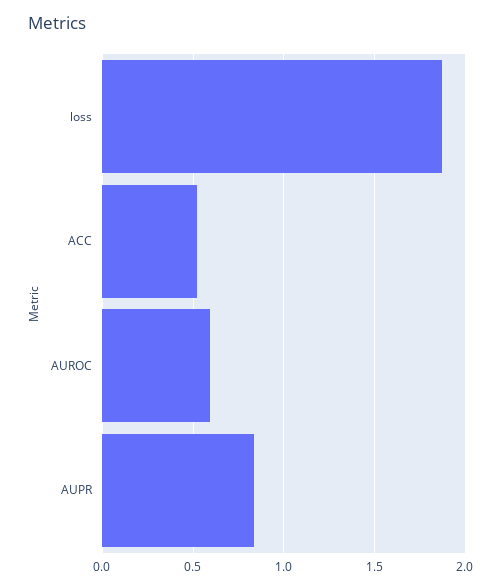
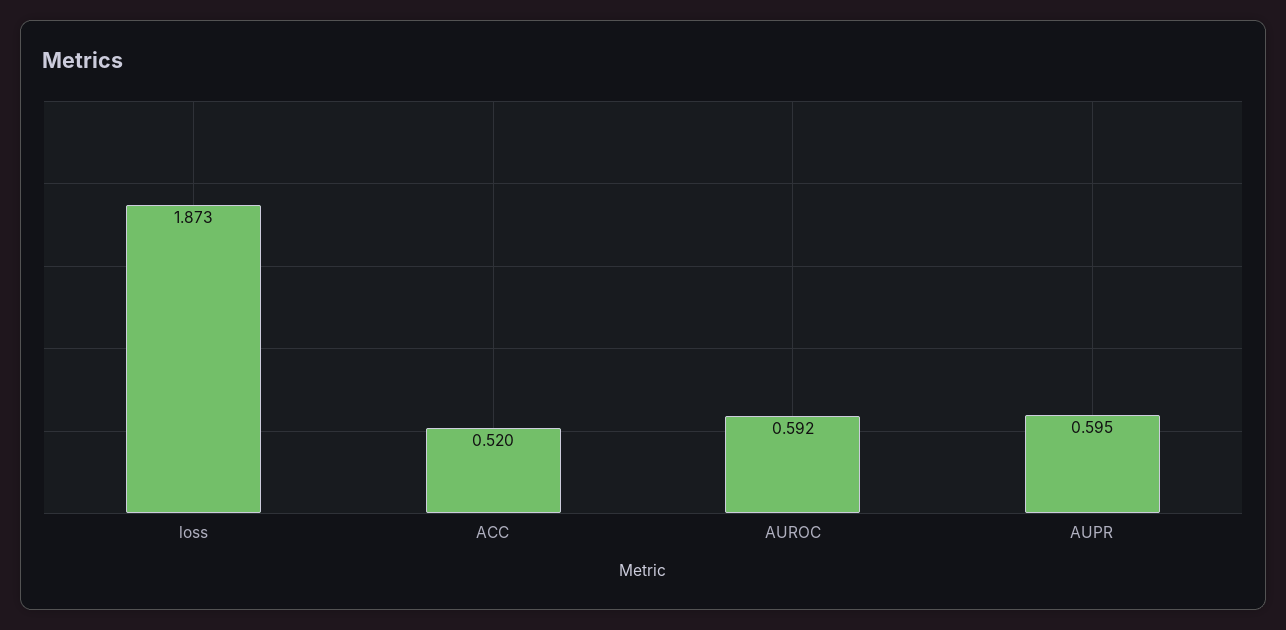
AUPR: 0.85 -> 0.595

